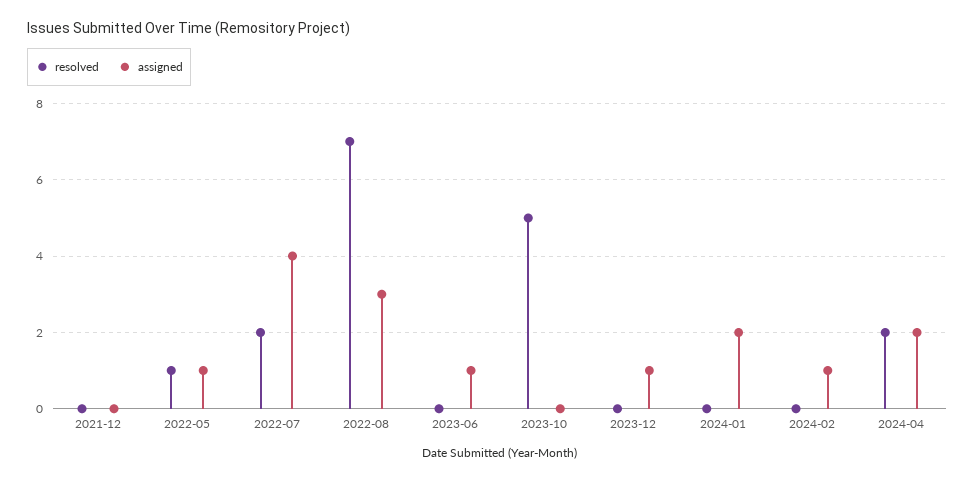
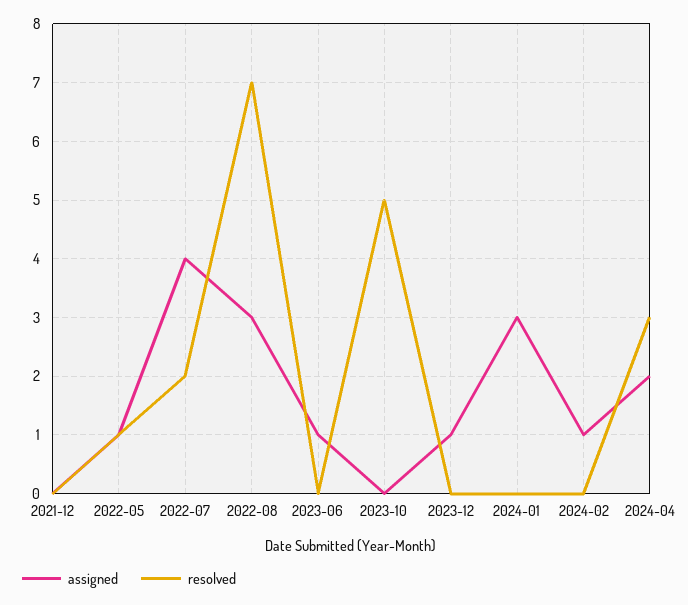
assigned, 2024-01: 2 -> 3
resolved, 2024-04: 2 -> 3

